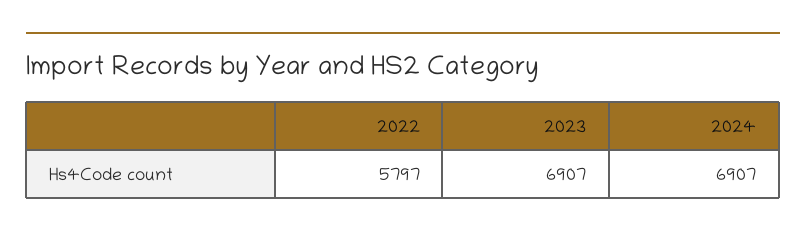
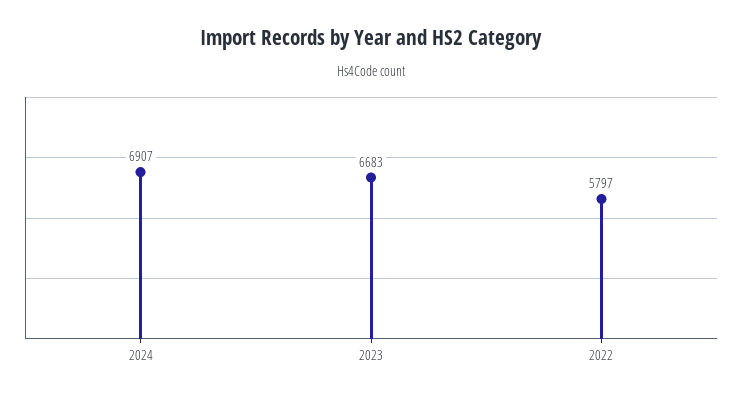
2023: 6907 -> 6683

